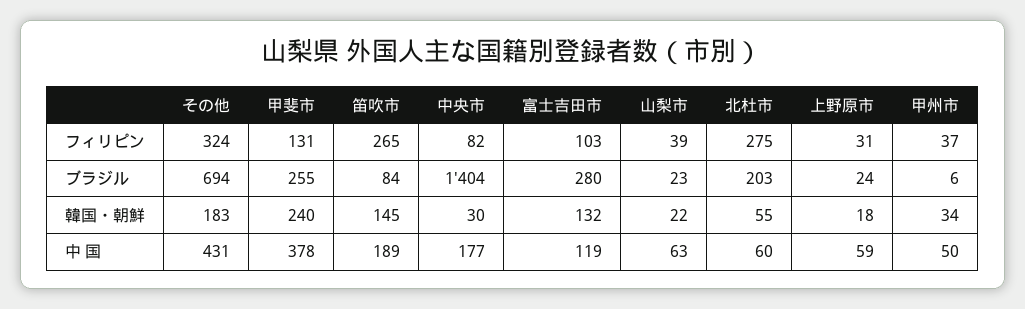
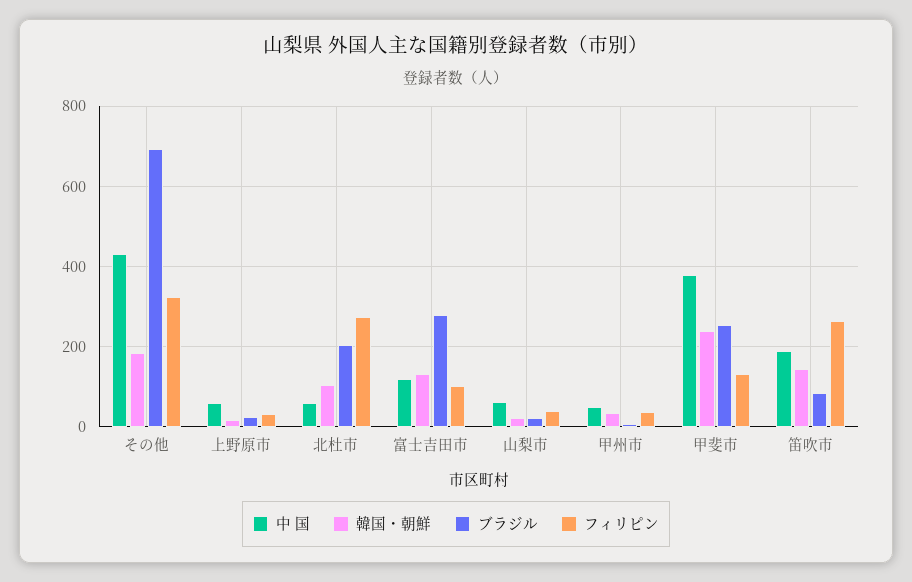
フィリピン, 中央市: 82 -> none
ブラジル, 中央市: 1404 -> none
韓国・朝鮮, 中央市: 30 -> none
韓国・朝鮮, 北杜市: 55 -> 100
中 国, 中央市: 177 -> none

